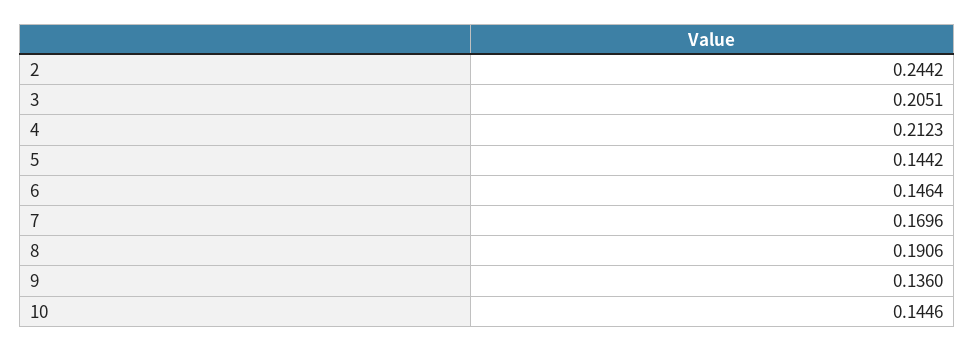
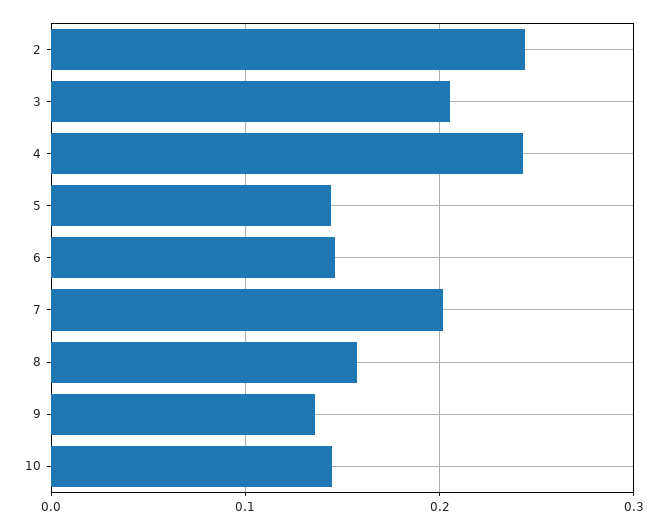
4: 0.2123 -> 0.24
7: 0.1696 -> 0.2
8: 0.1906 -> 0.16

